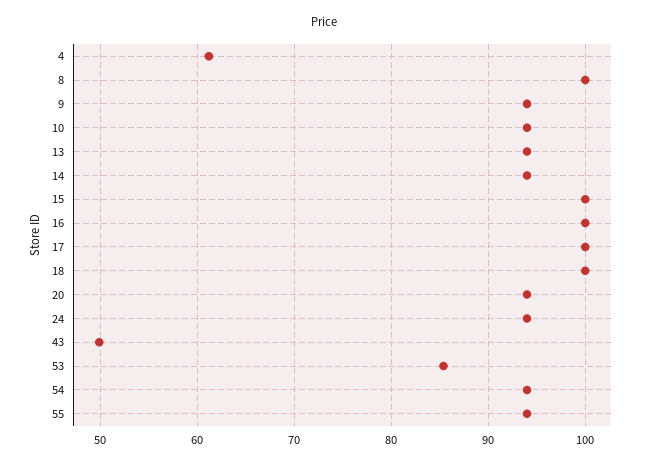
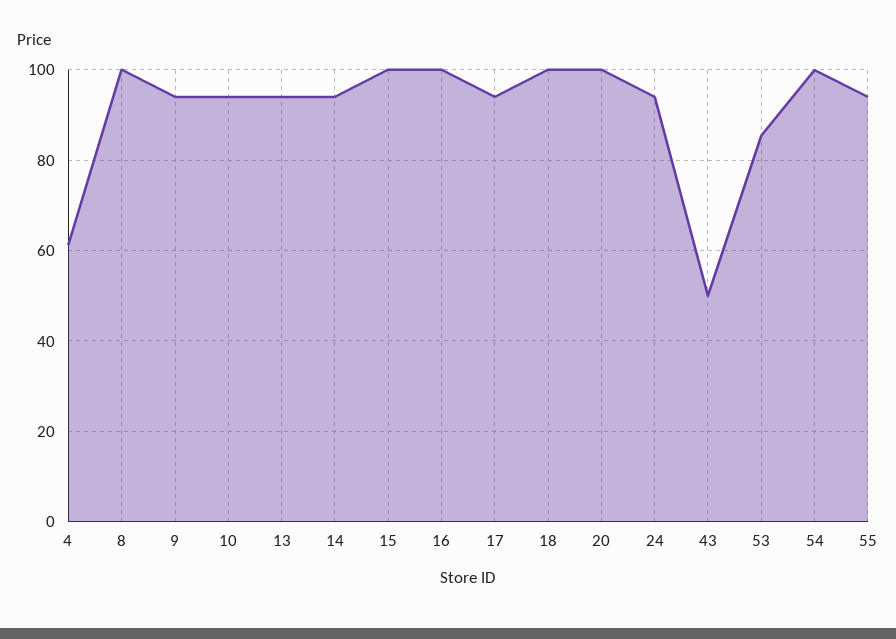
17: 100 -> 94
20: 94 -> 100
54: 94 -> 100

